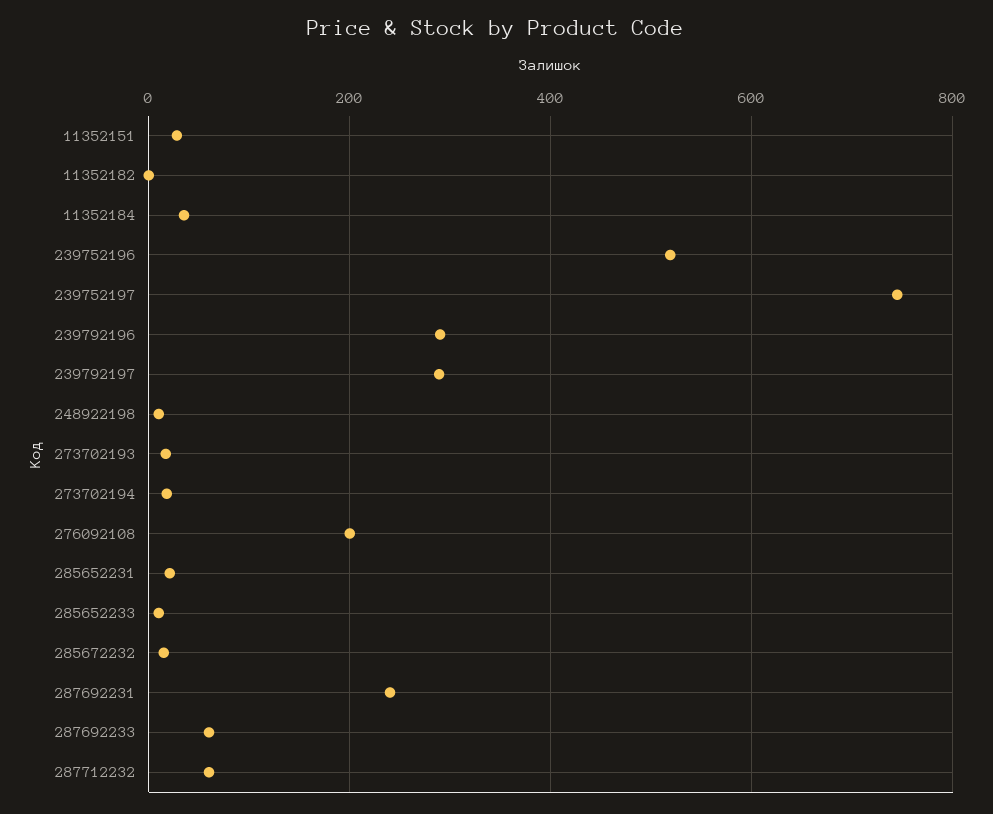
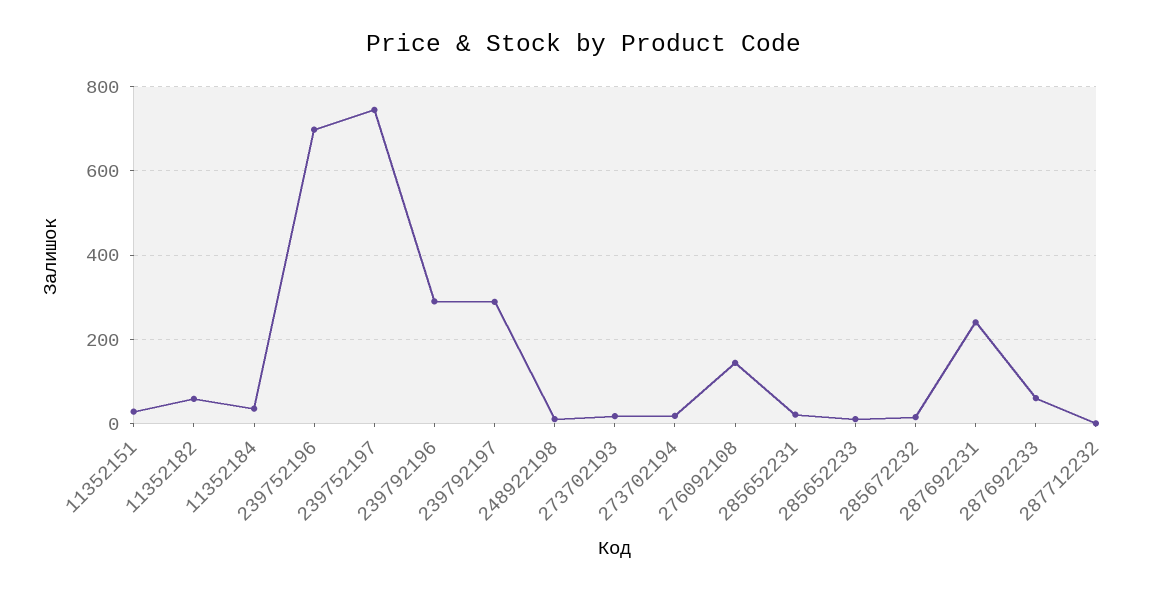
11352182: 0 -> 60
239752196: 520 -> 700
276092108: 200 -> 140
287712232: 60 -> 0

